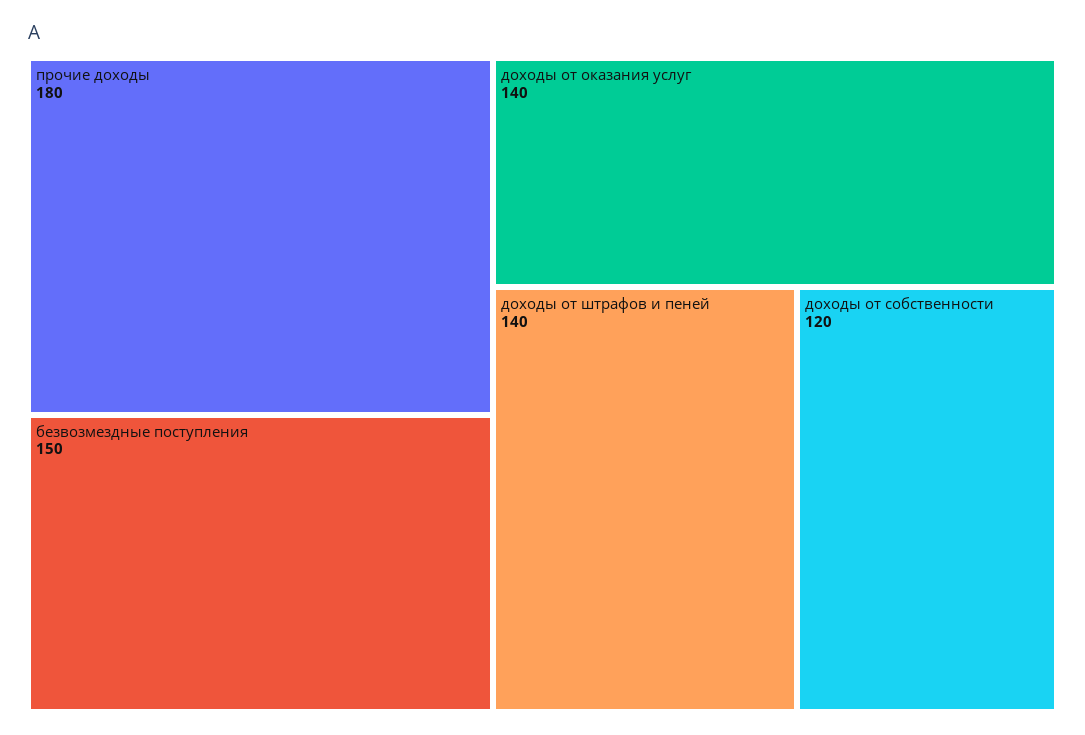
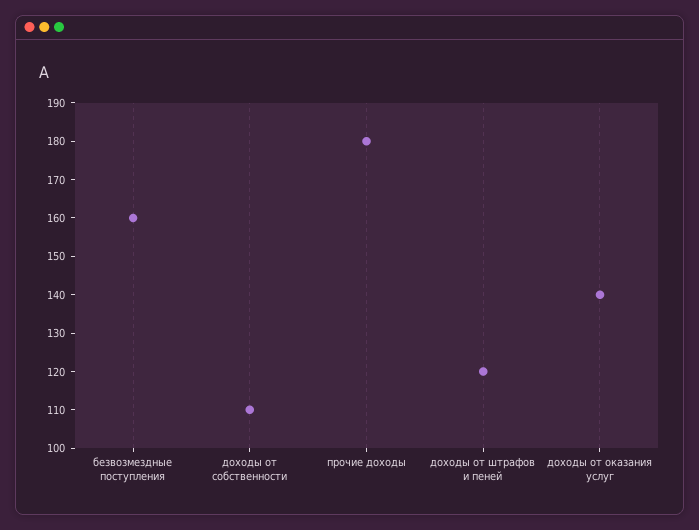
безвозмездные поступления: 150 -> 160
доходы от штрафов и пеней: 140 -> 120
доходы от собственности: 120 -> 110

